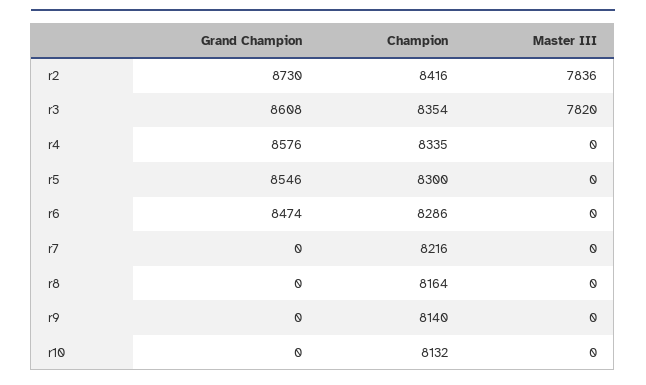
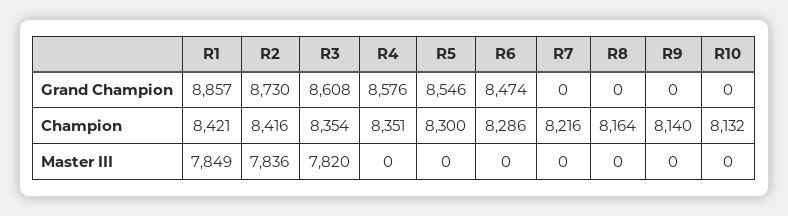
Champion, r4: 8335 -> 8351
Grand Champion, R1: none -> 8857
Champion, R1: none -> 8421
Master III, R1: none -> 7849

